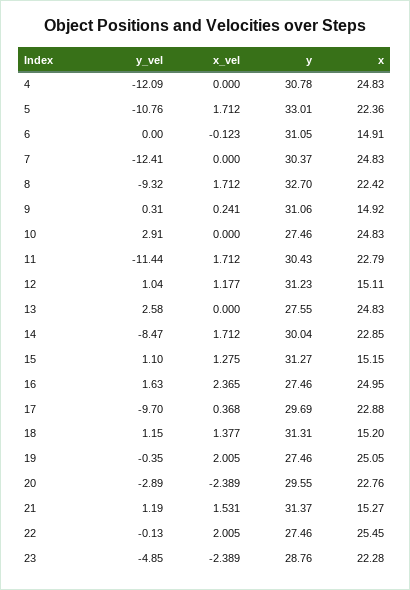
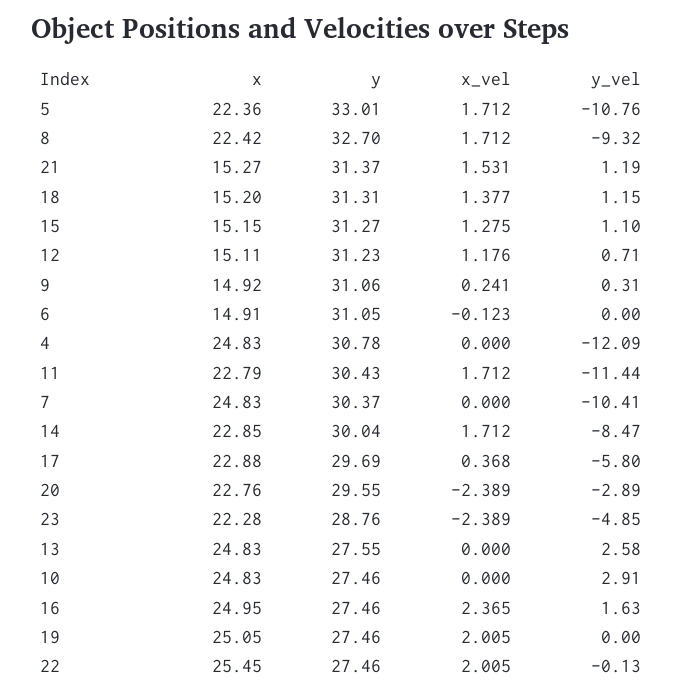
y_vel, 7: -12.41 -> -10.41
y_vel, 12: 1.04 -> 0.71
x_vel, 12: 1.177 -> 1.176
y_vel, 17: -9.7 -> -5.8
y_vel, 19: -0.35 -> 0

